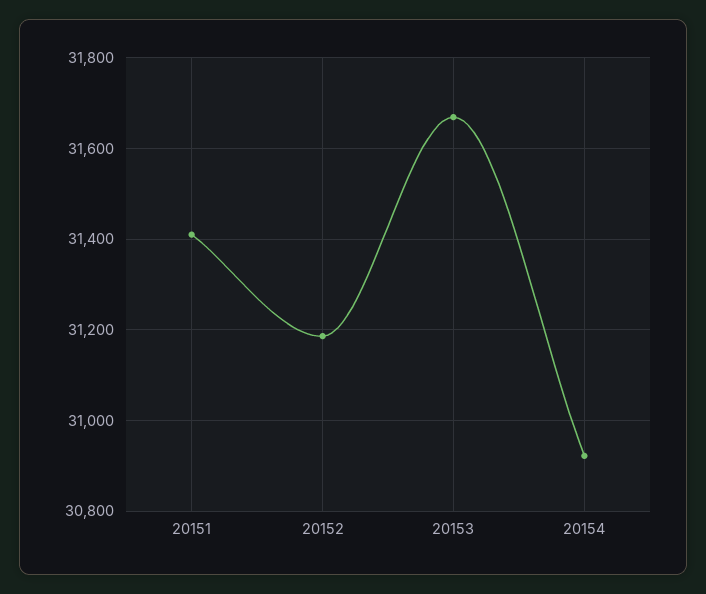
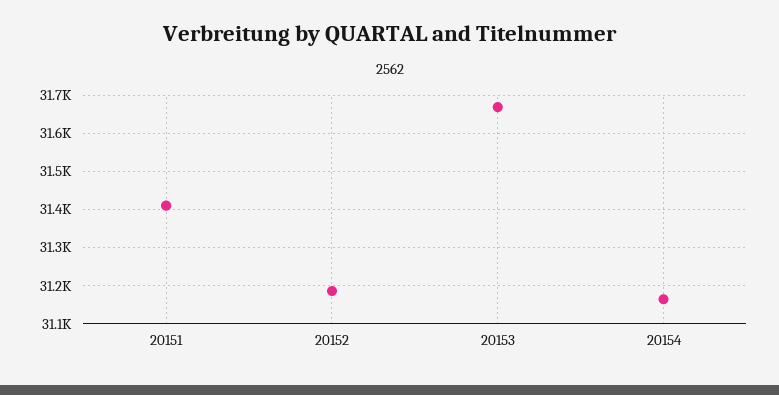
20154: 30920 -> 31160

